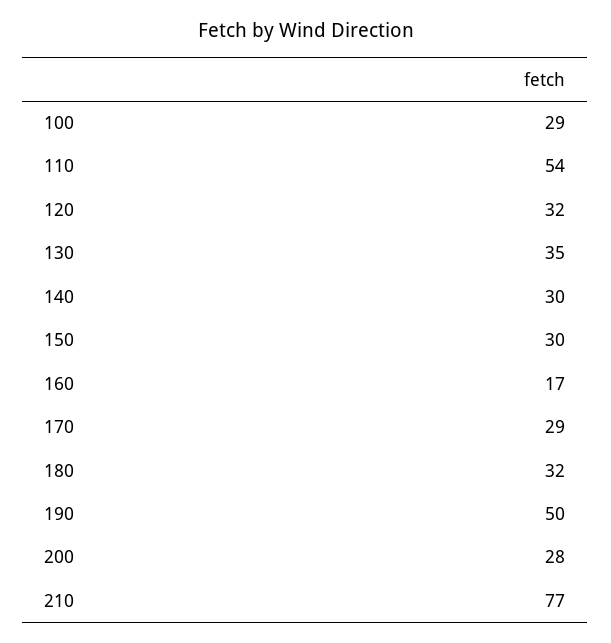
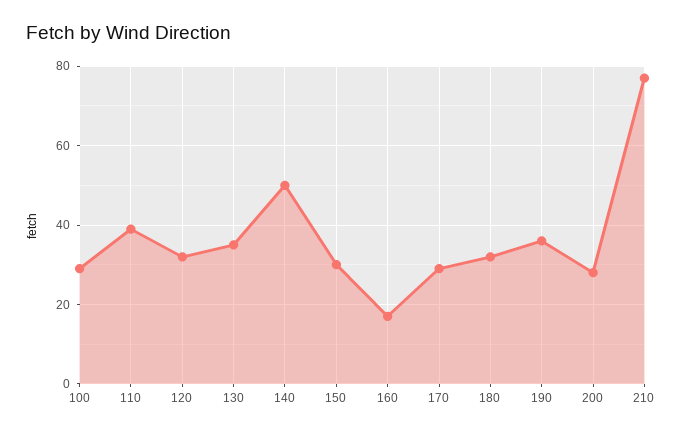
110: 54 -> 40
140: 30 -> 50
190: 50 -> 35

